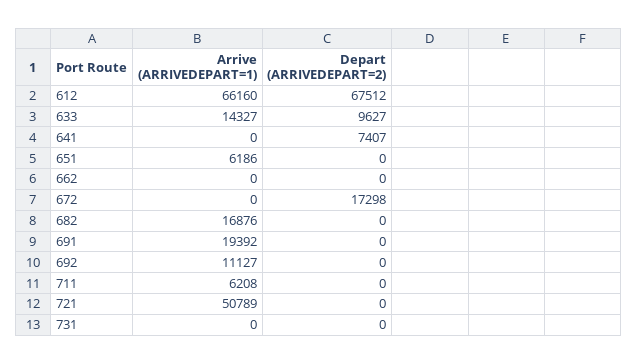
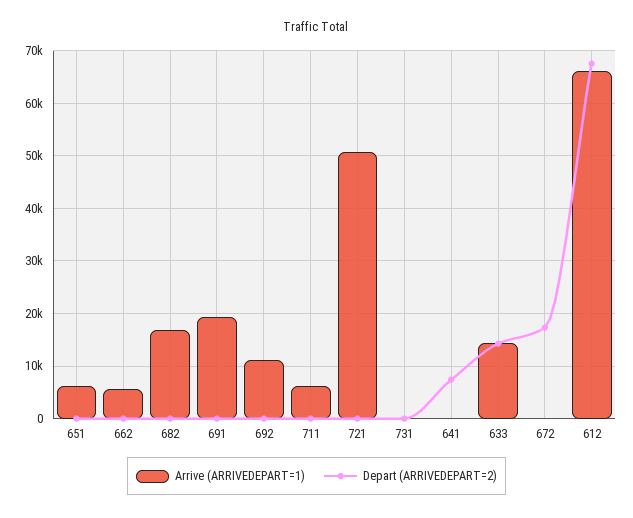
Depart (ARRIVEDEPART=2), 633: 9627 -> 14000
Arrive (ARRIVEDEPART=1), 662: 0 -> 6000

